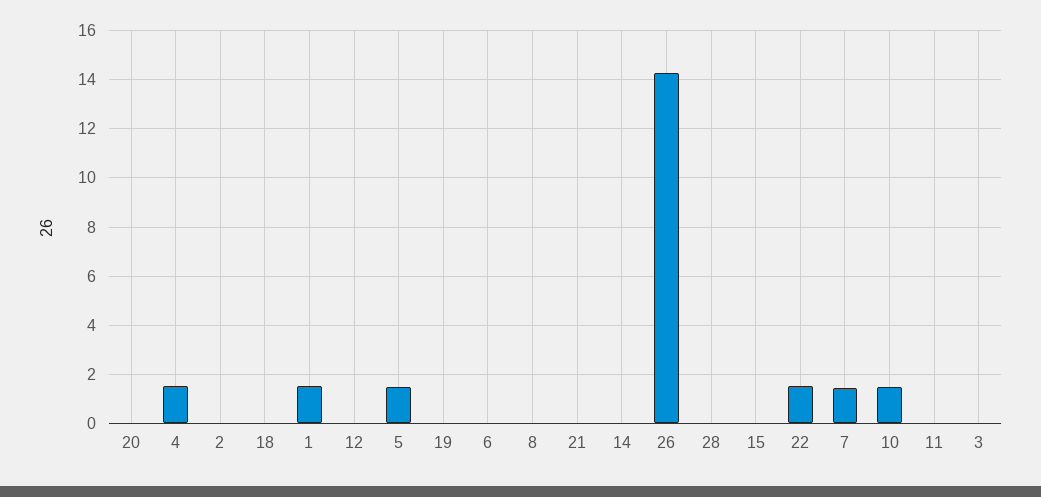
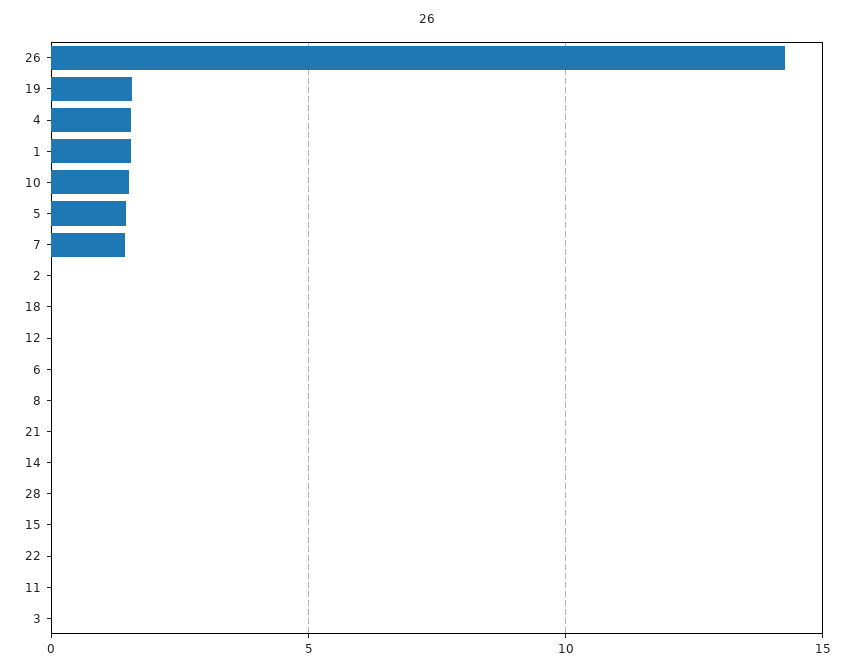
20: 0 -> none
19: 0 -> 1.5
22: 1.5 -> 0

